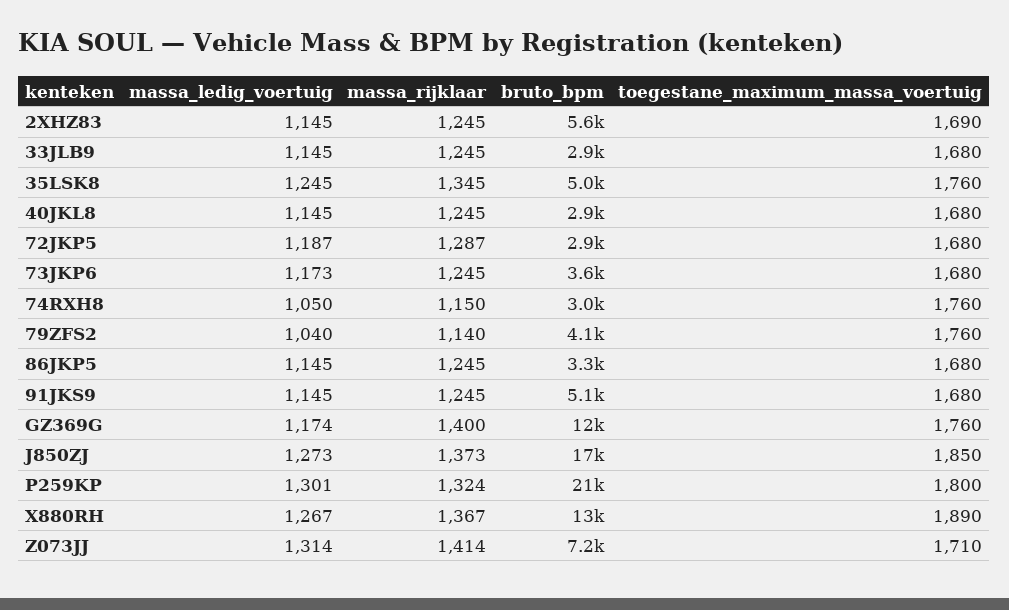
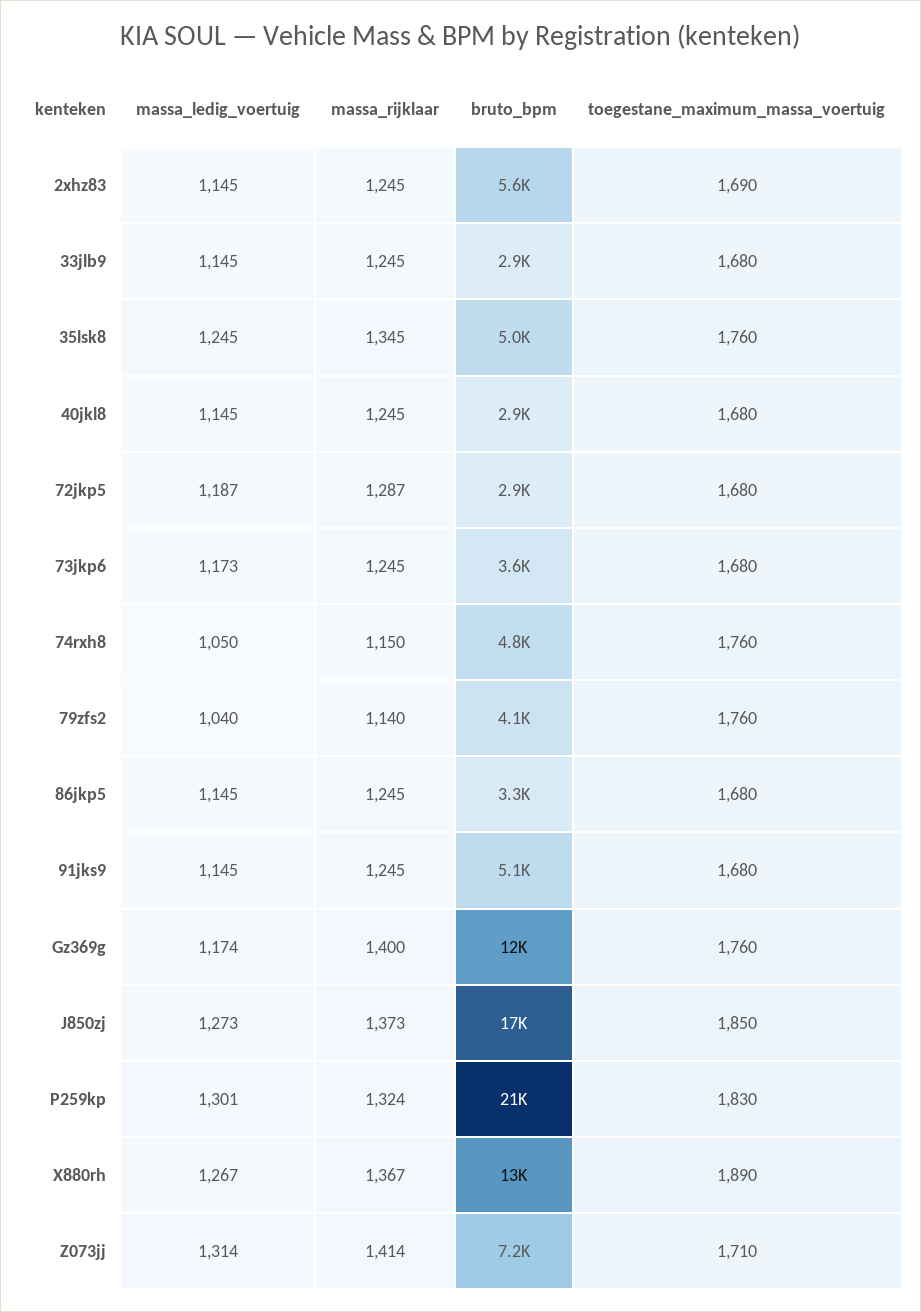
bruto_bpm, 74RXH8: 3000 -> 4800
toegestane_maximum_massa_voertuig, P259KP: 1800 -> 1830

